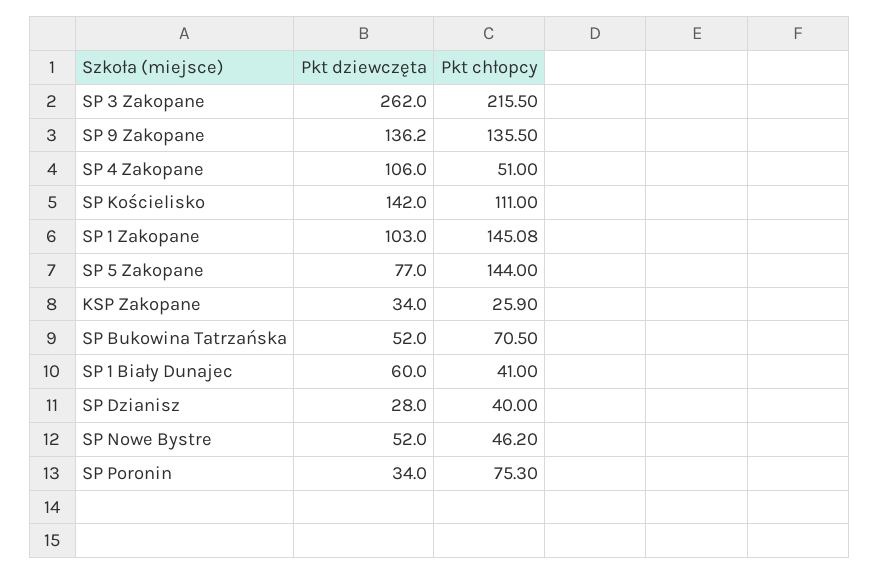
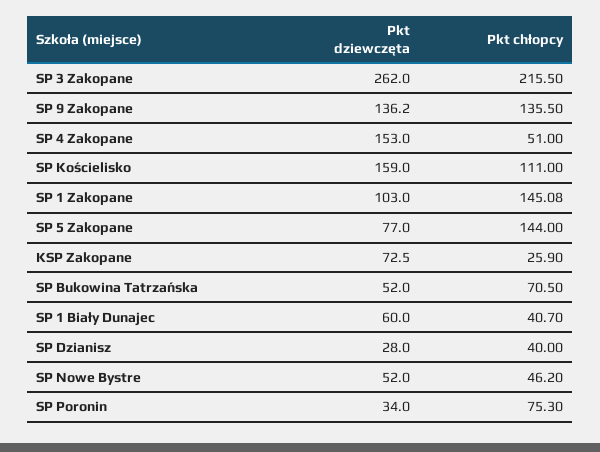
Pkt dziewczęta, SP 4 Zakopane: 106 -> 153
Pkt dziewczęta, SP Kościelisko: 142 -> 159
Pkt dziewczęta, KSP Zakopane: 34 -> 72.5
Pkt chłopcy, SP 1 Biały Dunajec: 41 -> 40.7

